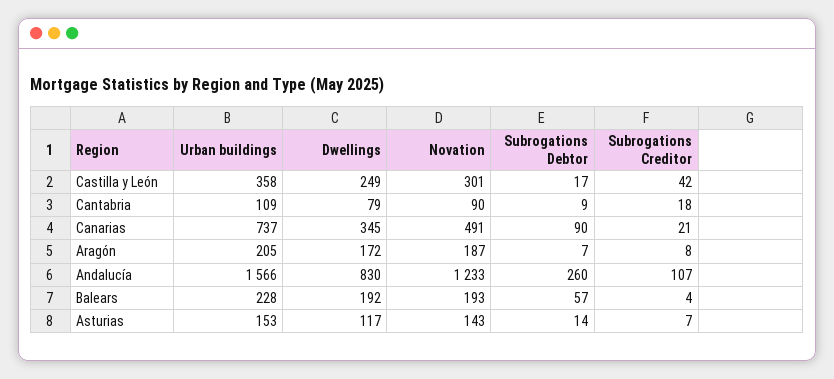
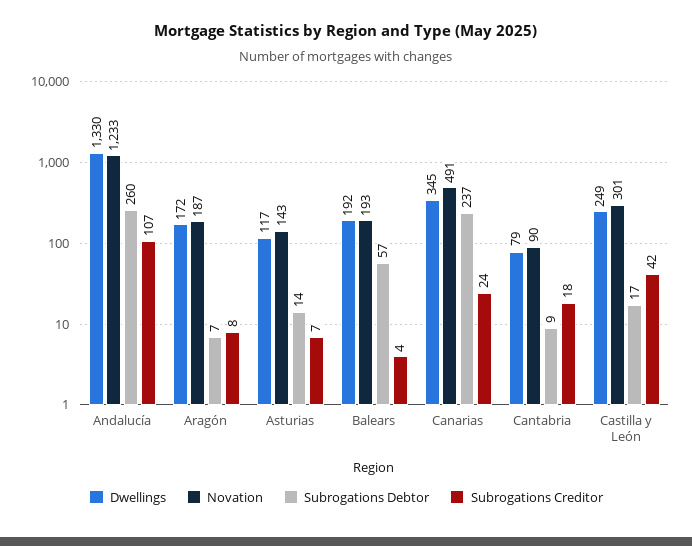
Urban buildings, Castilla y León: 358 -> none
Urban buildings, Cantabria: 109 -> none
Urban buildings, Canarias: 737 -> none
Subrogations Debtor, Canarias: 90 -> 237
Subrogations Creditor, Canarias: 21 -> 24
Urban buildings, Aragón: 205 -> none
Urban buildings, Andalucía: 1566 -> none
Dwellings, Andalucía: 830 -> 1330
Urban buildings, Balears: 228 -> none
Urban buildings, Asturias: 153 -> none

